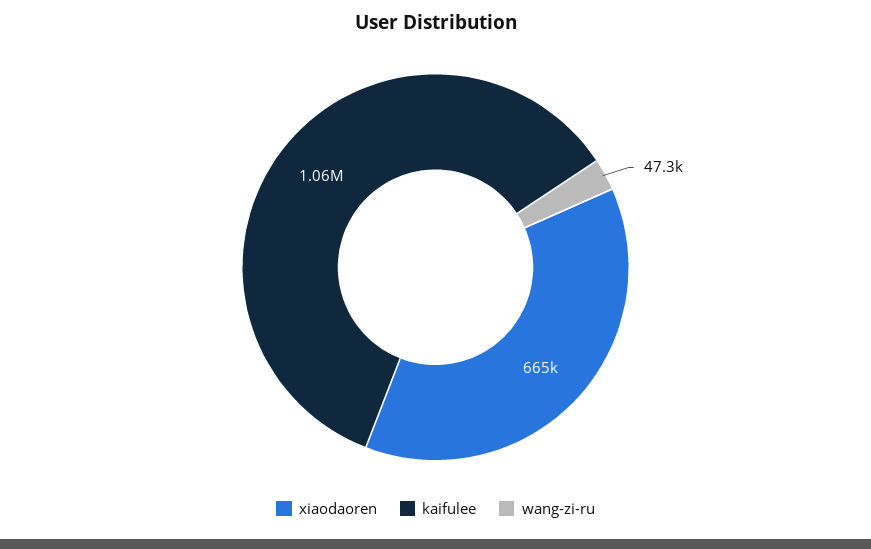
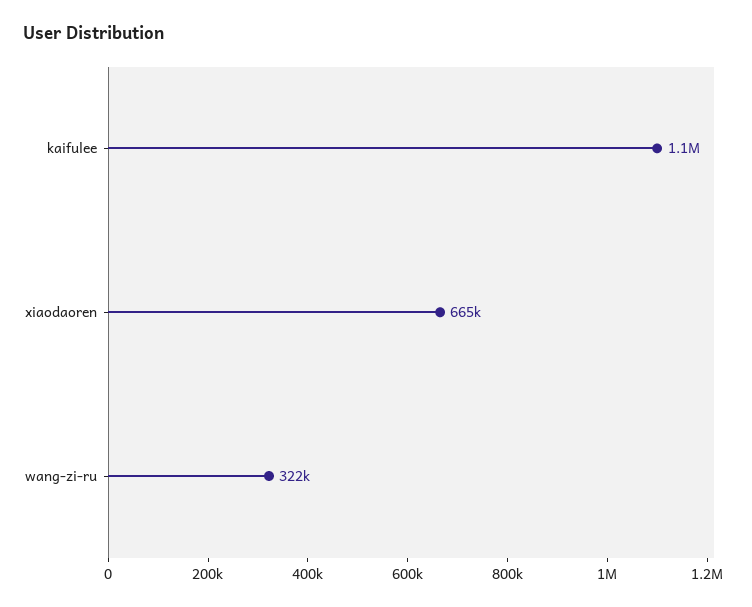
wang-zi-ru: 47300 -> 322000

